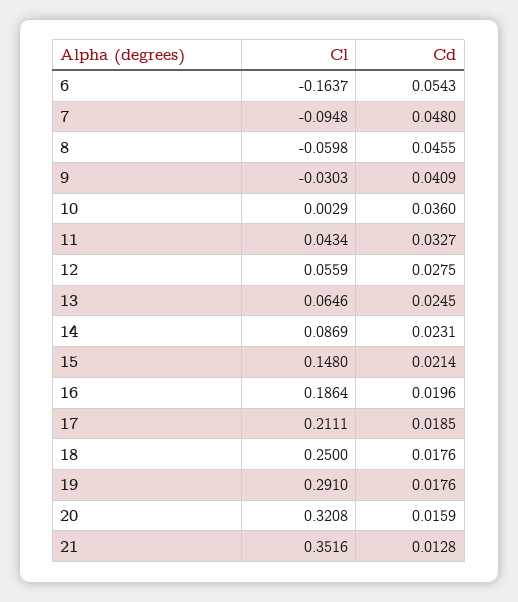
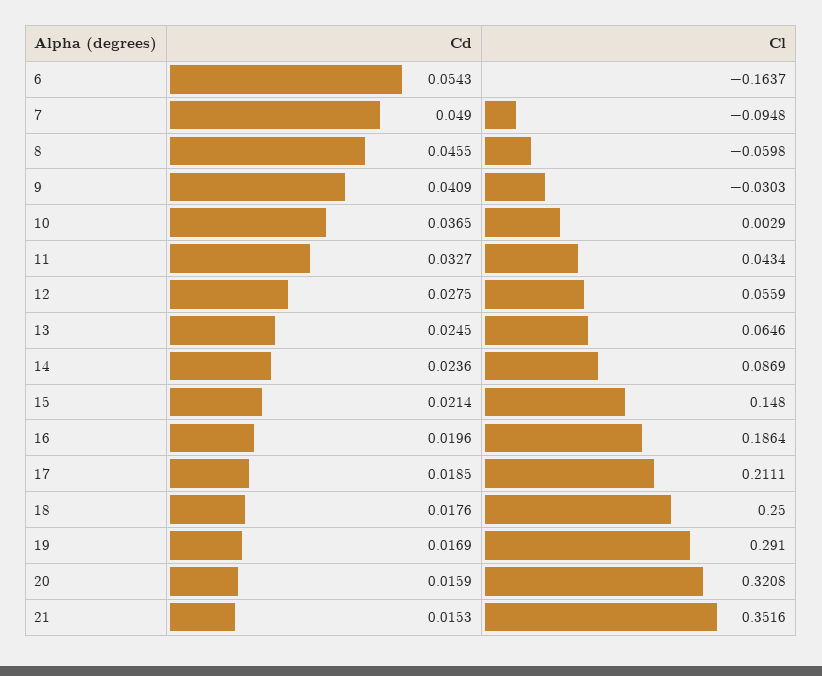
Cd, 7: 0.048 -> 0.049
Cd, 10: 0.036 -> 0.0365
Cd, 14: 0.0231 -> 0.0236
Cd, 19: 0.0176 -> 0.0169
Cd, 21: 0.0128 -> 0.0153

